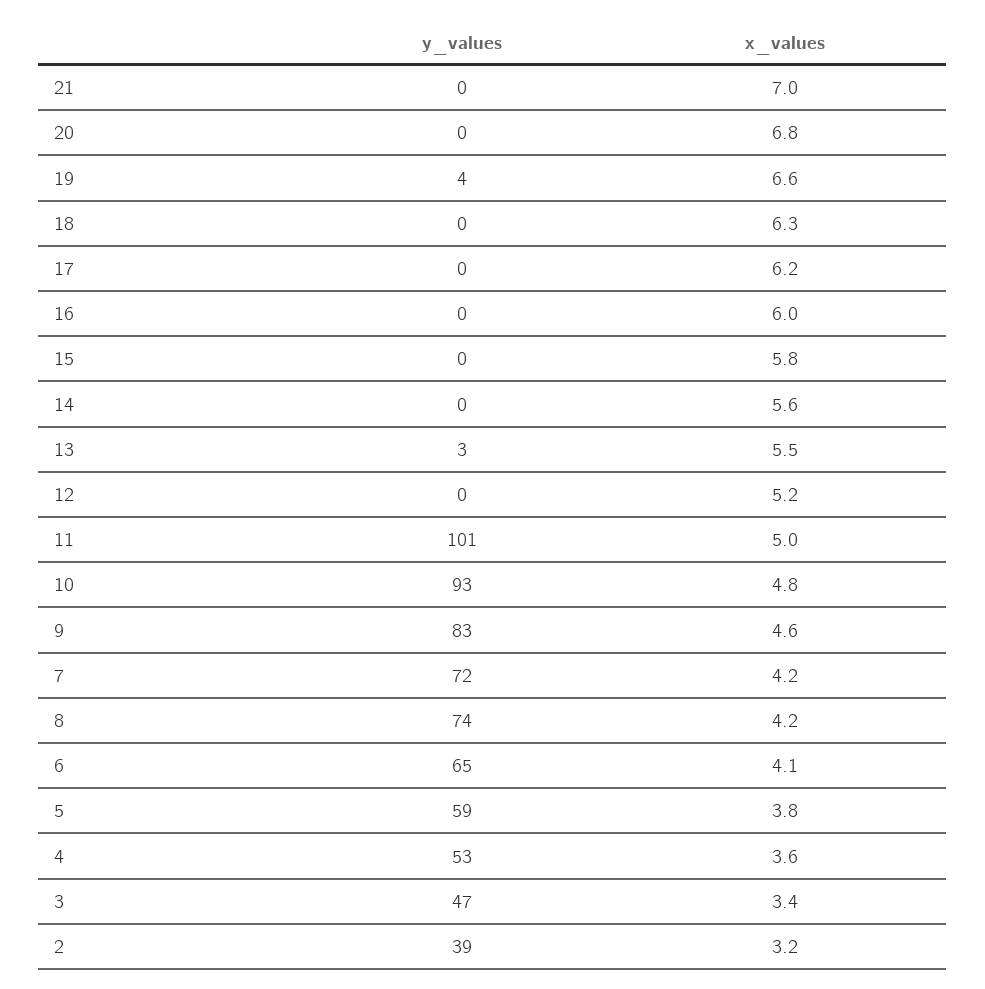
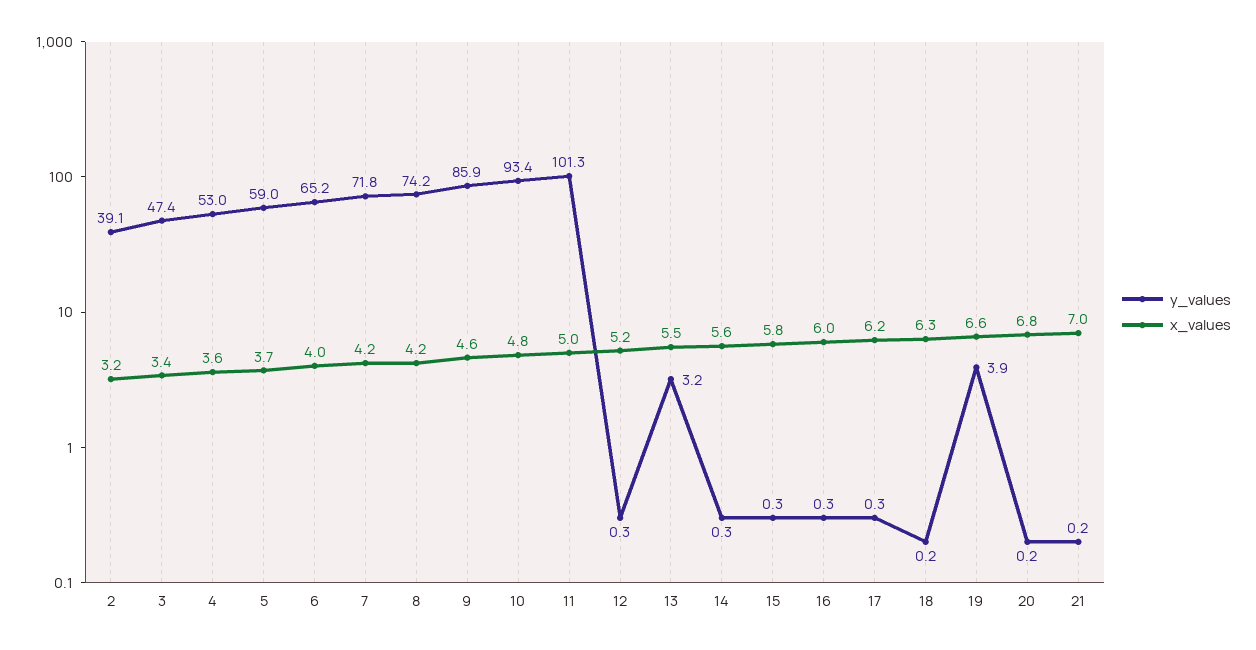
y_values, 9: 83 -> 85.9
x_values, 6: 4.1 -> 4
x_values, 5: 3.8 -> 3.7

